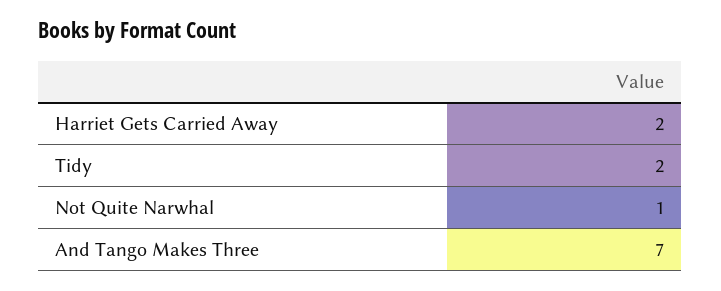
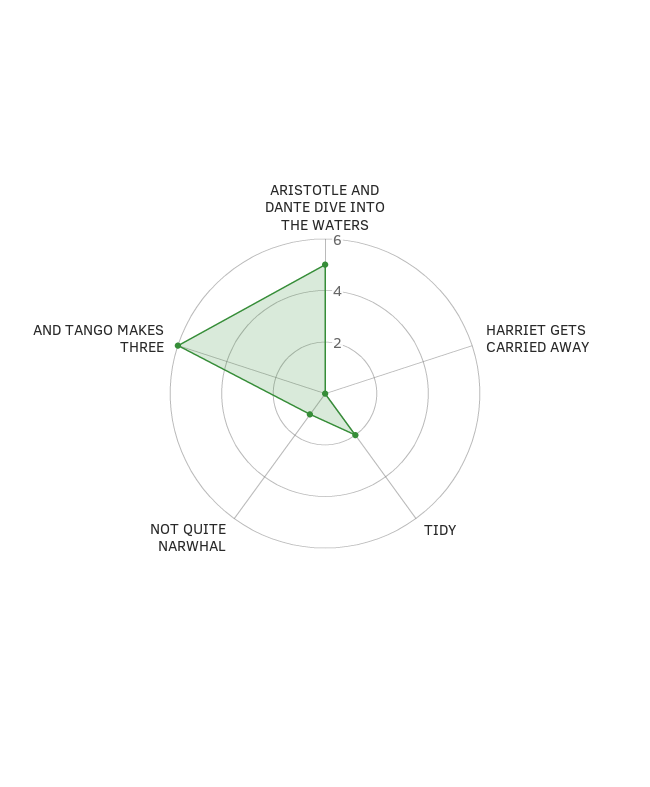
Harriet Gets Carried Away: 2 -> 0
And Tango Makes Three: 7 -> 6
ARISTOTLE AND DANTE DIVE INTO THE WATERS: none -> 5

